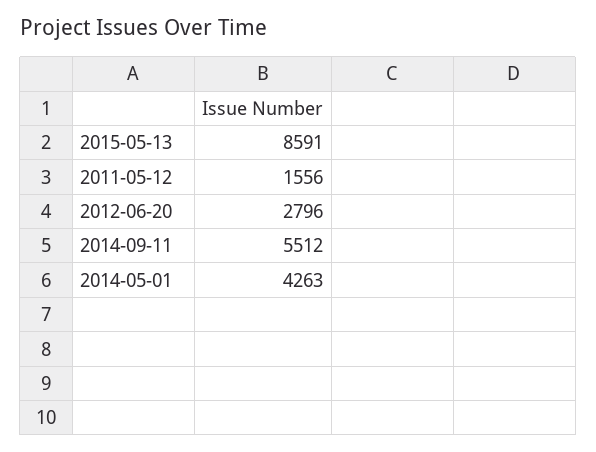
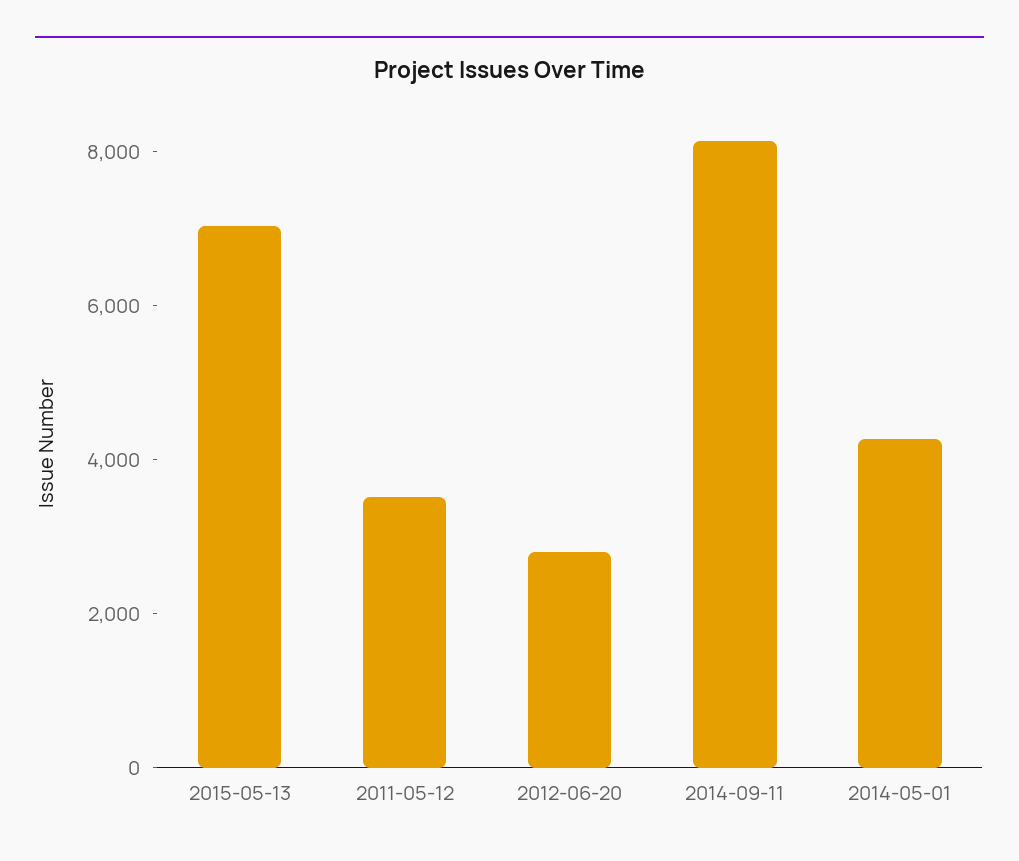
2015-05-13: 8591 -> 7000
2011-05-12: 1556 -> 3500
2014-09-11: 5512 -> 8000

